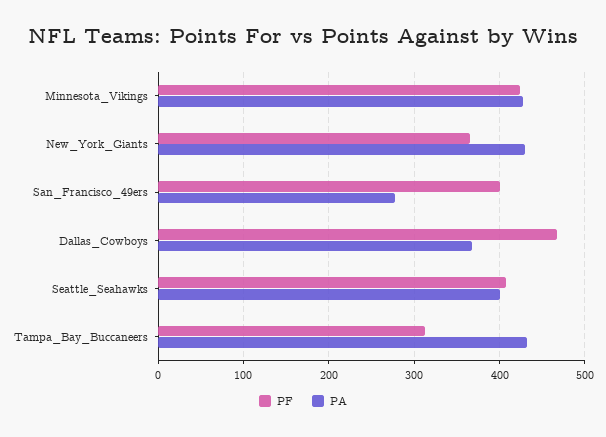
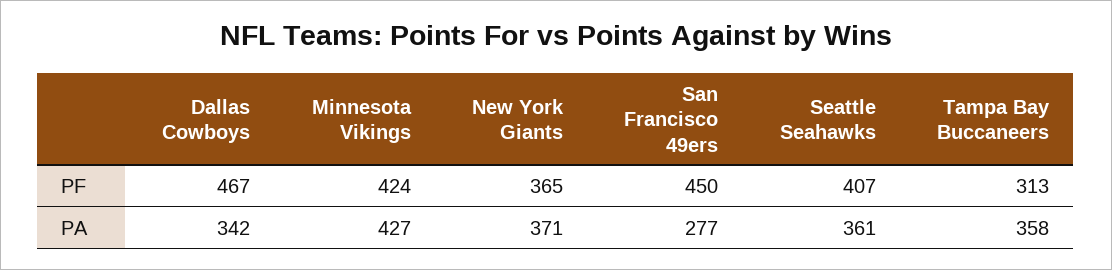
PA, New_York_Giants: 430 -> 371
PF, San_Francisco_49ers: 400 -> 450
PA, Dallas_Cowboys: 370 -> 342
PA, Seattle_Seahawks: 400 -> 361
PA, Tampa_Bay_Buccaneers: 430 -> 358

